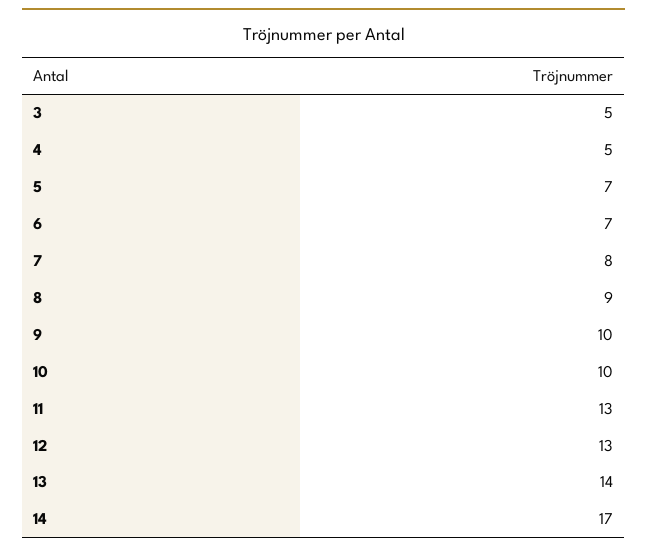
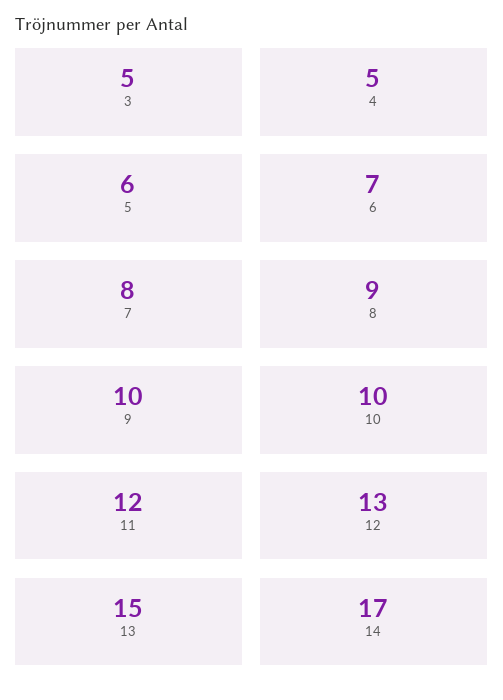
5: 7 -> 6
11: 13 -> 12
13: 14 -> 15

